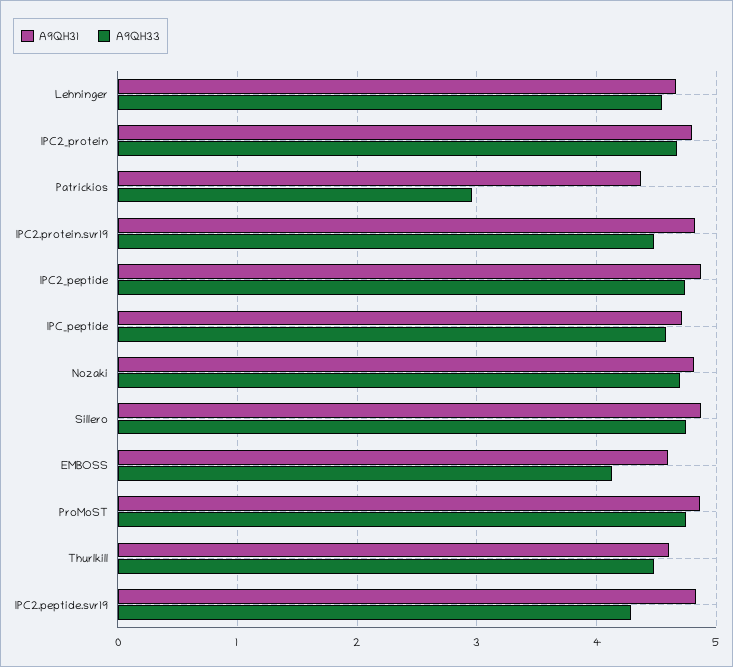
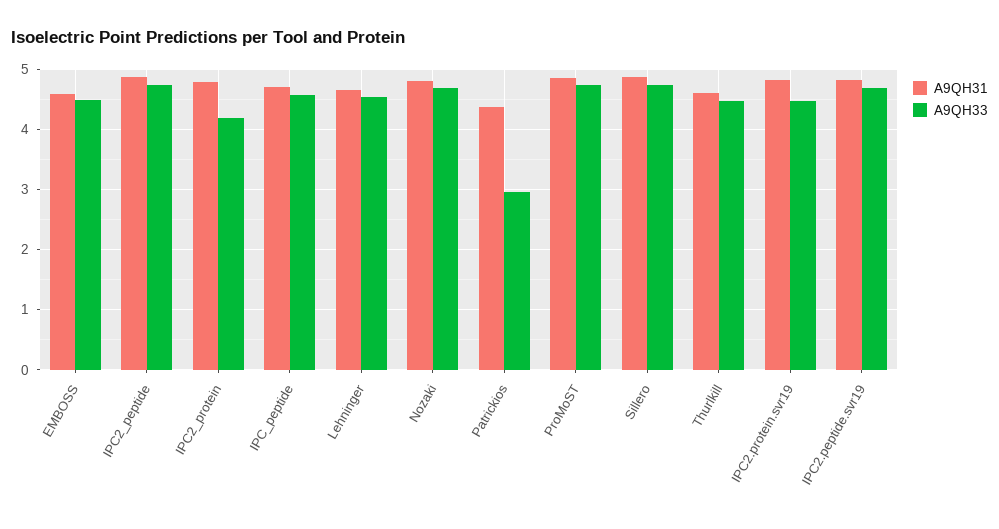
A9QH33, IPC2_protein: 4.7 -> 4.2
A9QH33, EMBOSS: 4.1 -> 4.5
A9QH33, IPC2.peptide.svr19: 4.3 -> 4.7

